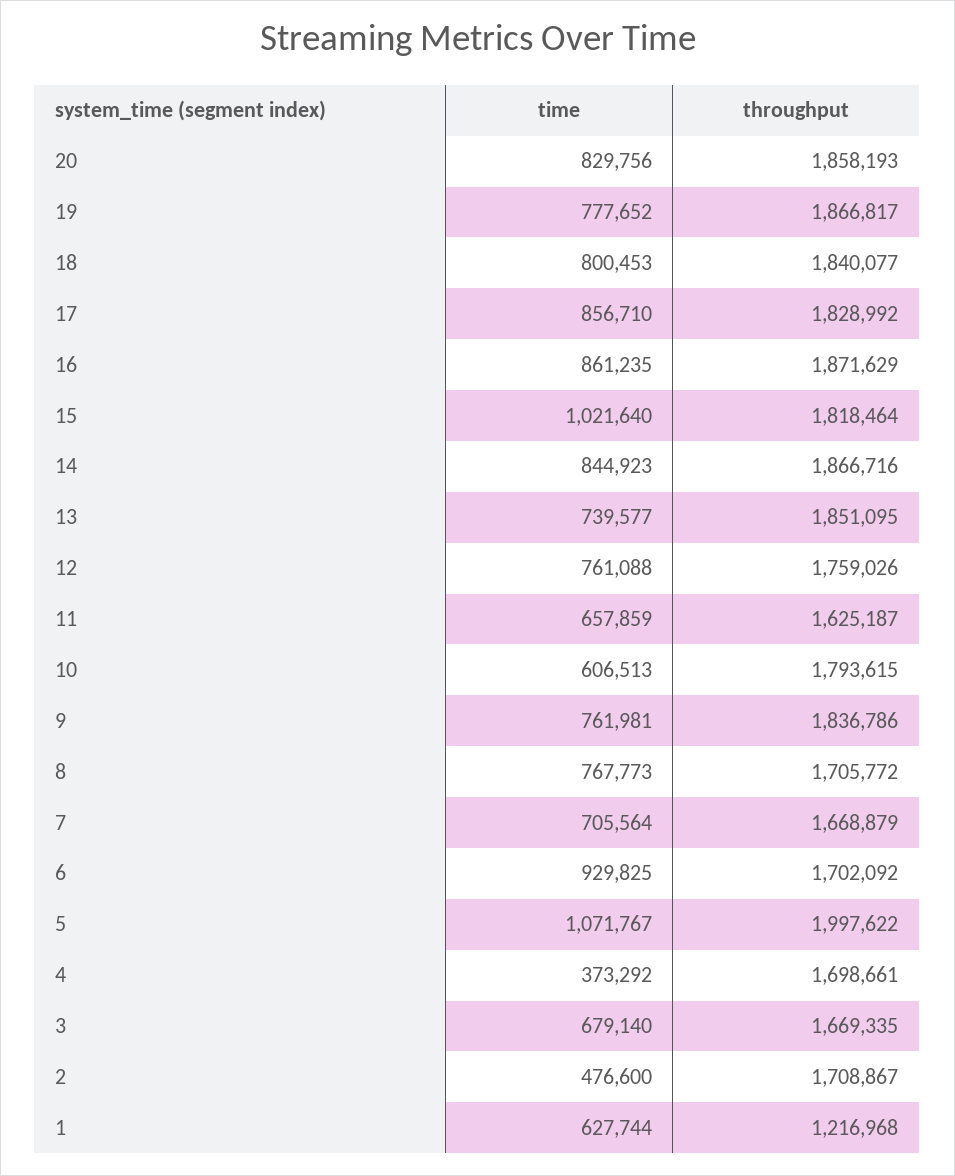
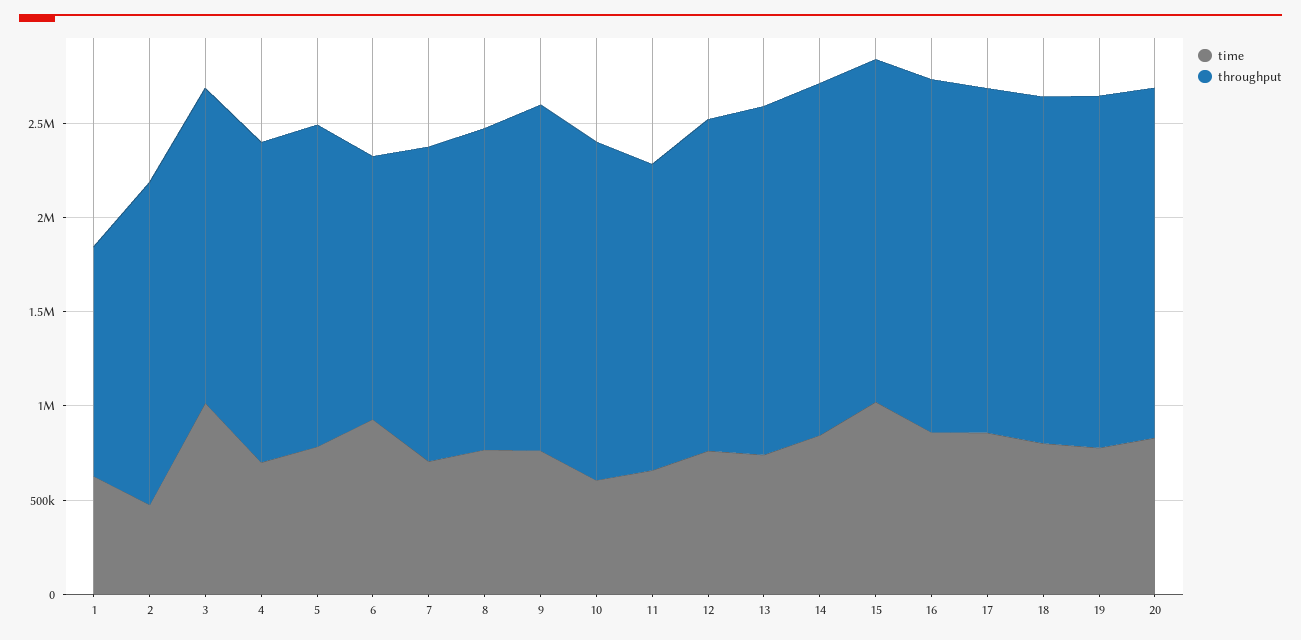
throughput, 6: 1702092 -> 1400000
time, 5: 1071767 -> 800000
throughput, 5: 1997622 -> 1700000
time, 4: 373292 -> 700000
time, 3: 679140 -> 1000000

